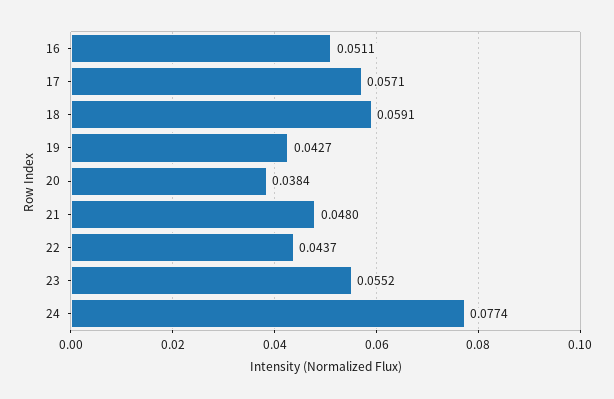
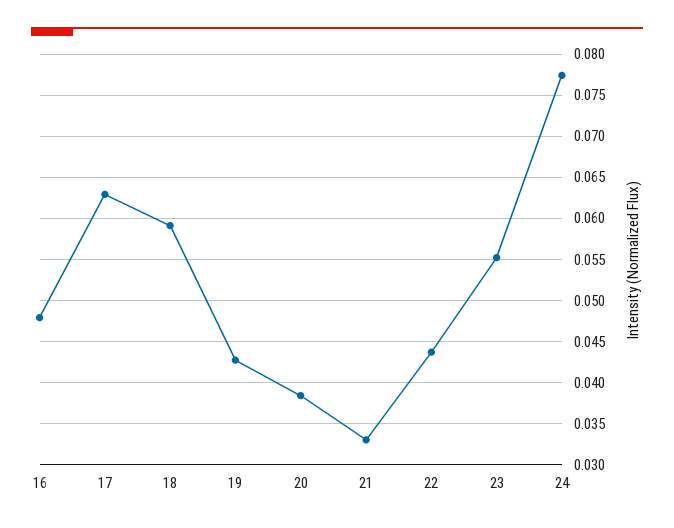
16: 0.0511 -> 0.048
17: 0.0571 -> 0.063
21: 0.048 -> 0.033

